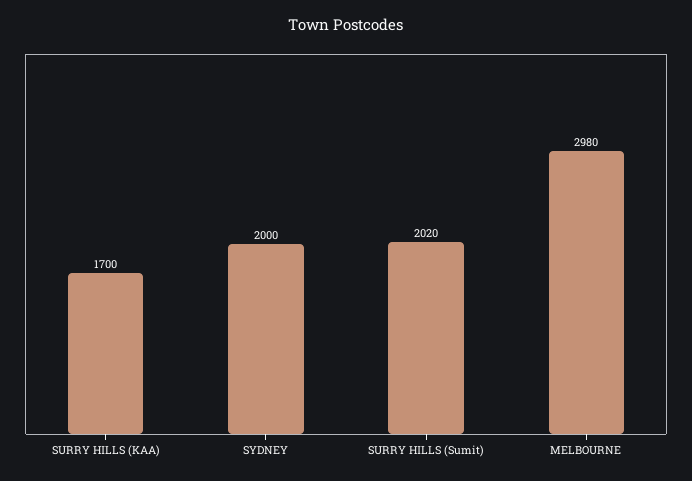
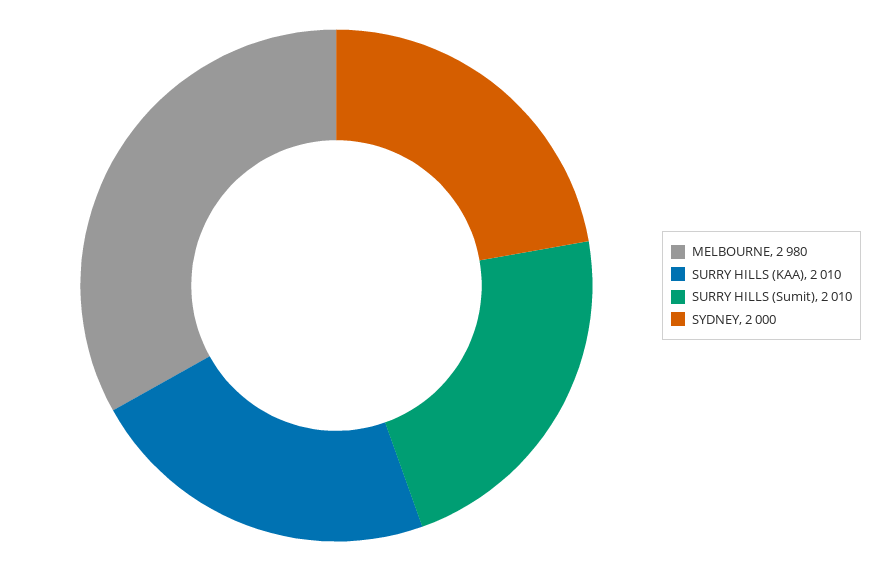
SURRY HILLS (KAA): 1700 -> 2010
SURRY HILLS (Sumit): 2020 -> 2010

